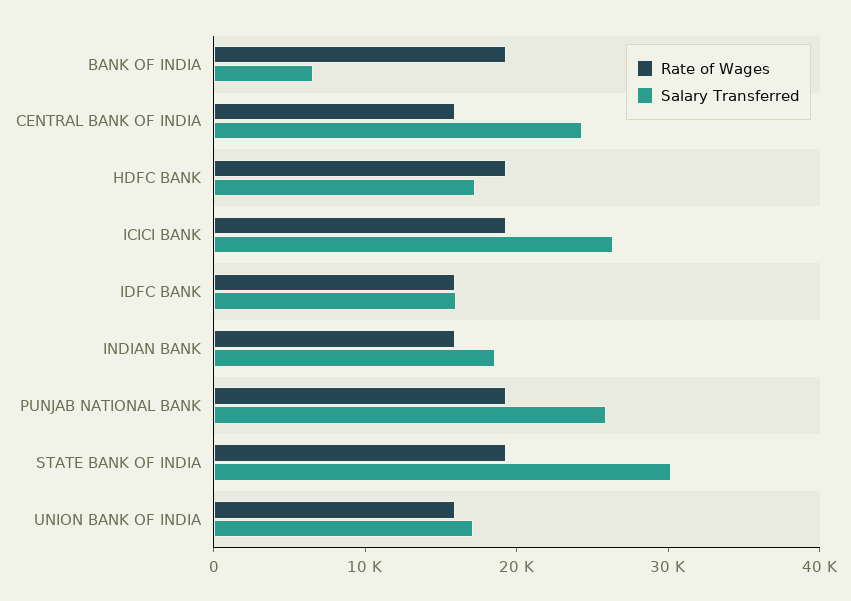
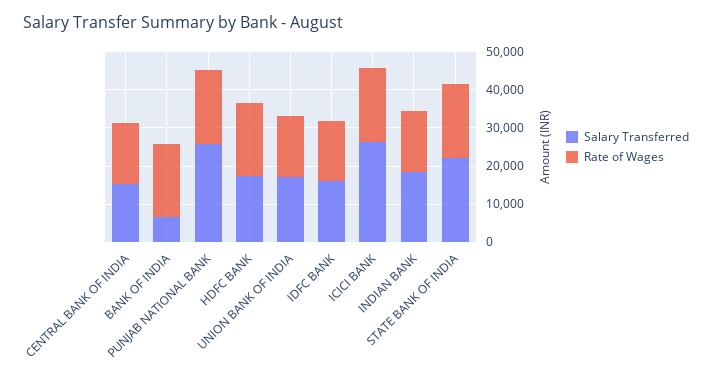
Salary Transferred, CENTRAL BANK OF INDIA: 24000 -> 15000
Salary Transferred, STATE BANK OF INDIA: 30000 -> 22500

